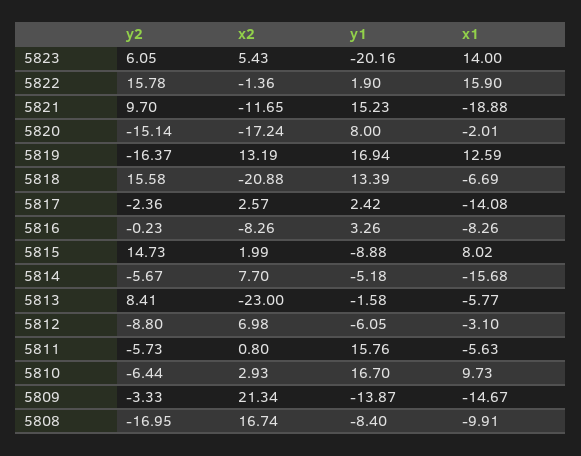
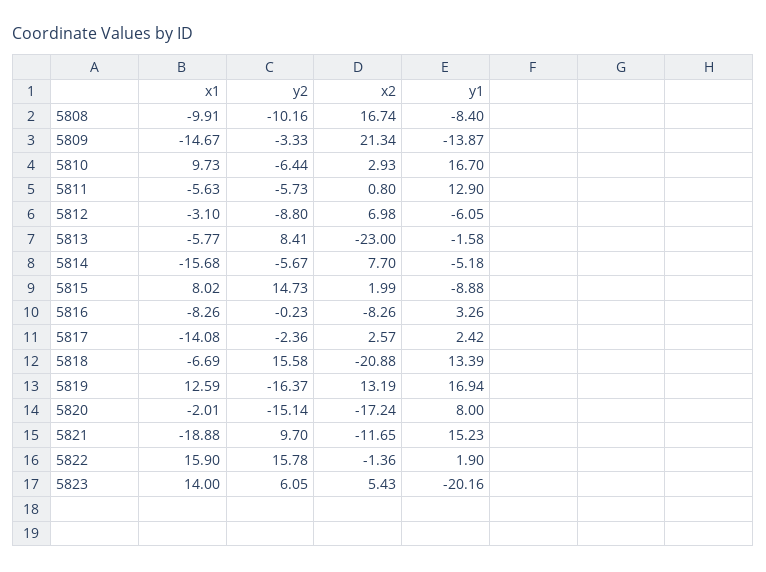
y1, 5811: 15.76 -> 12.9
y2, 5808: -16.95 -> -10.16

